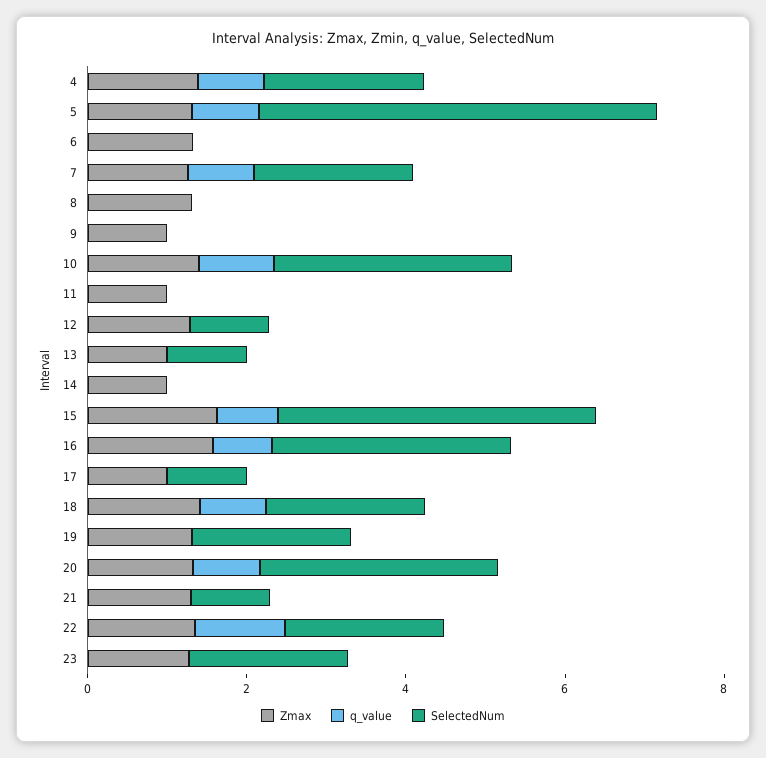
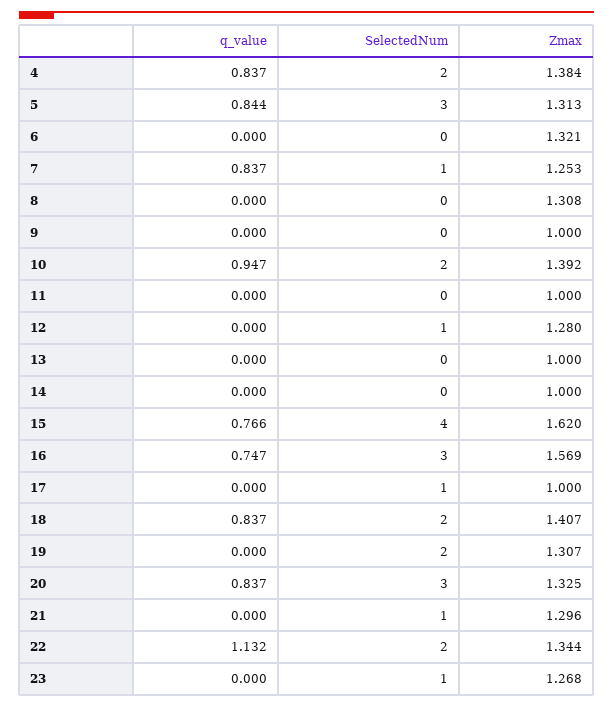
SelectedNum, 5: 5 -> 3
SelectedNum, 7: 2 -> 1
SelectedNum, 10: 3 -> 2
SelectedNum, 13: 1 -> 0
SelectedNum, 23: 2 -> 1

